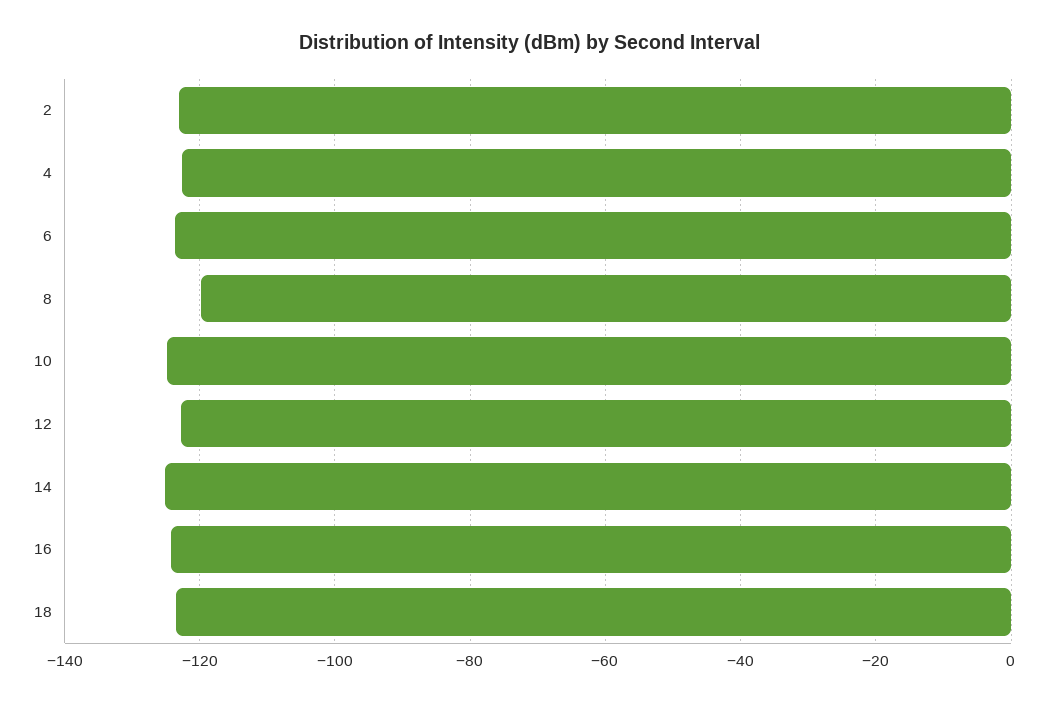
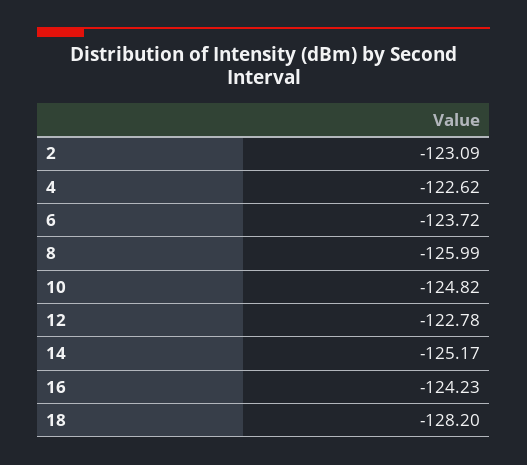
8: -120 -> -125.99
18: -124 -> -128.2

